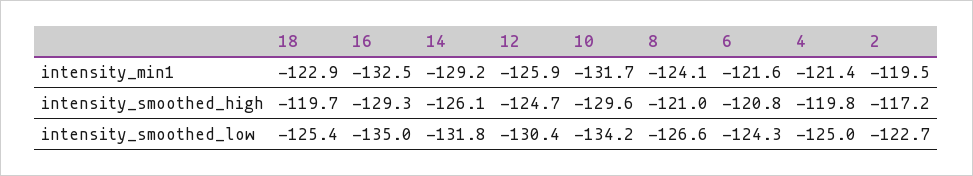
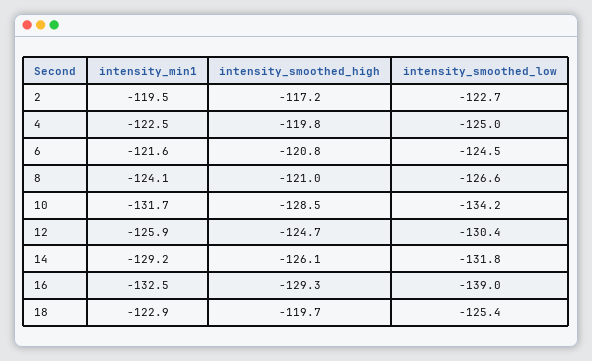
4, intensity_min1: -121.4 -> -122.5
10, intensity_smoothed_high: -129.6 -> -128.5
16, intensity_smoothed_low: -135 -> -139
6, intensity_smoothed_low: -124.3 -> -124.5

